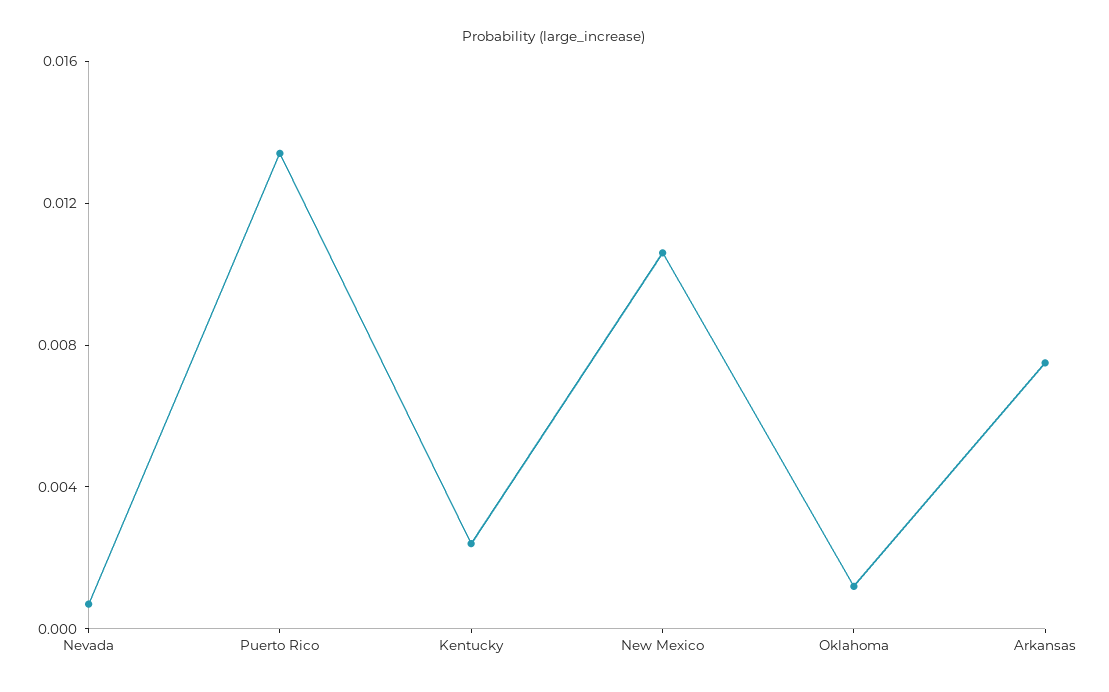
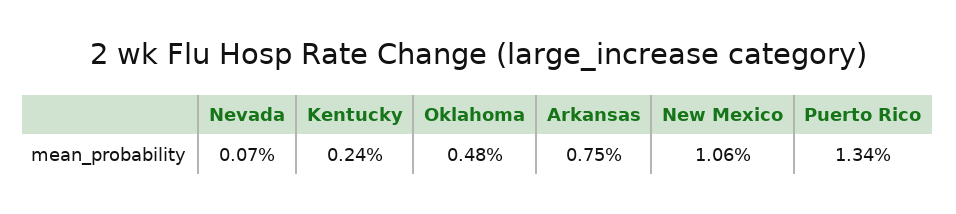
Oklahoma: 0.001 -> 0.0048

